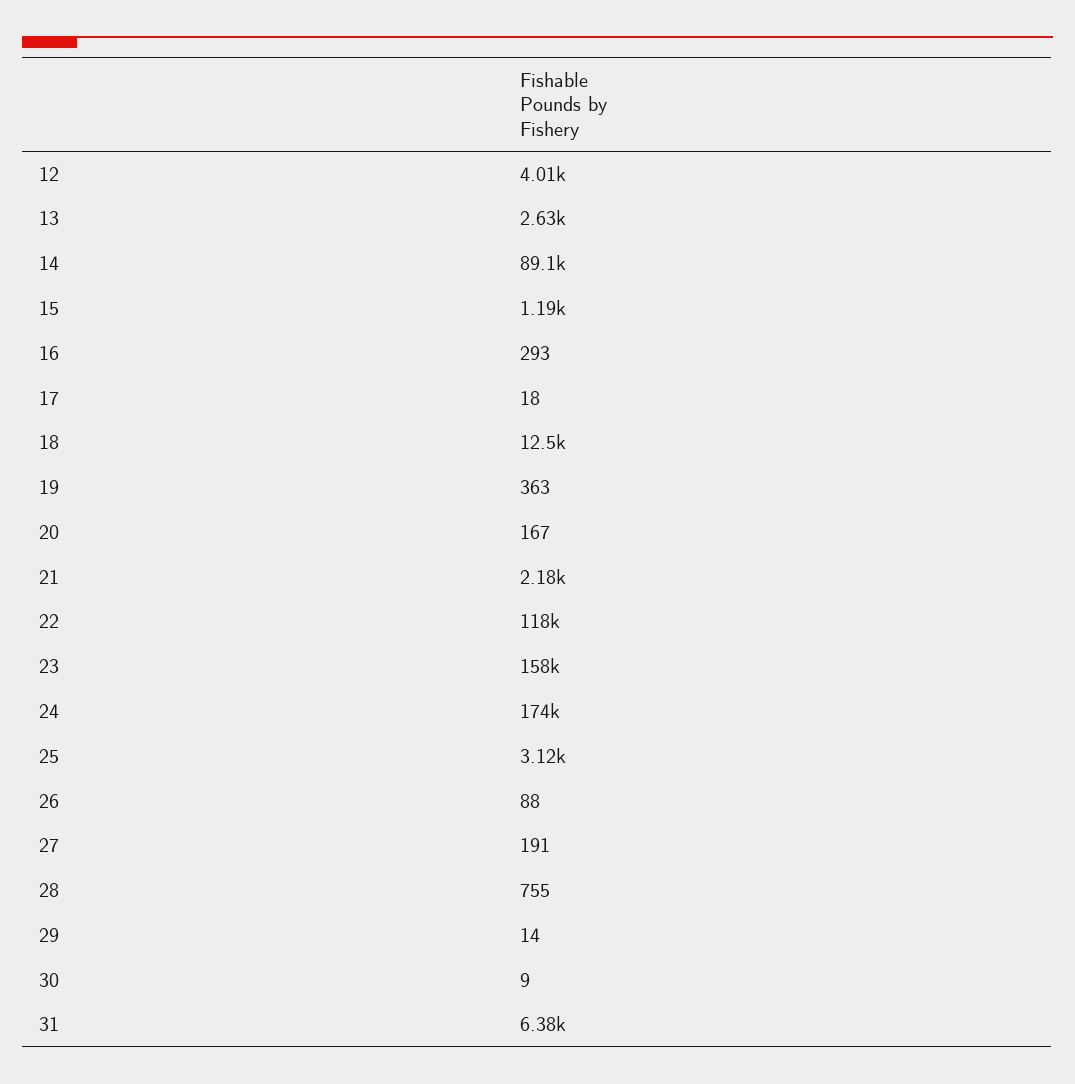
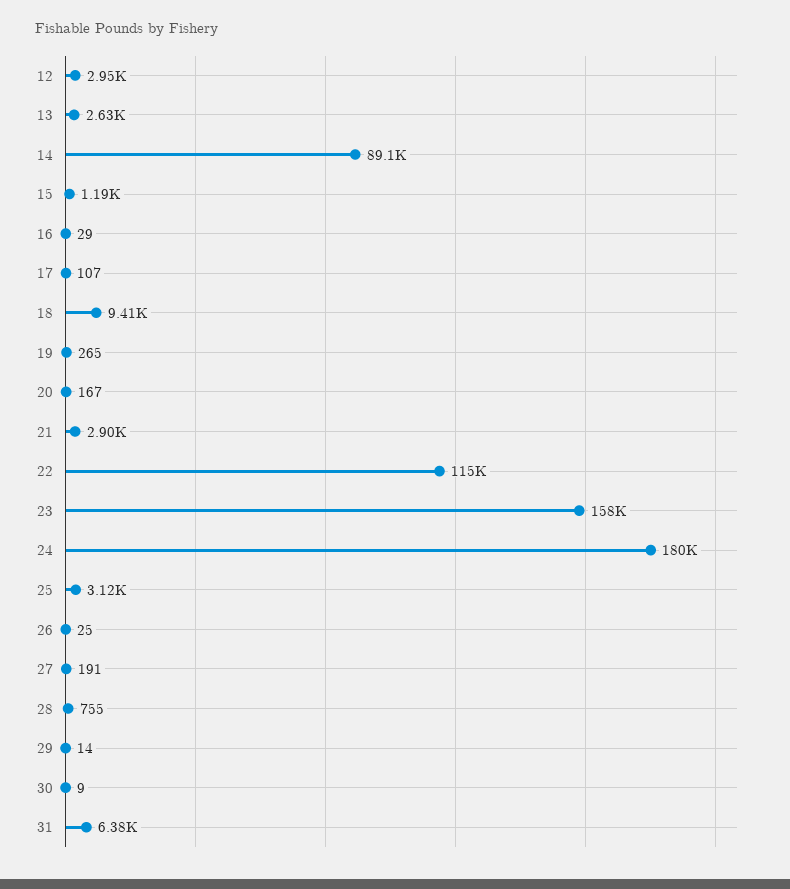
12: 4010 -> 2950
16: 293 -> 29
17: 18 -> 107
18: 12500 -> 9410
19: 363 -> 265
21: 2180 -> 2900
22: 118000 -> 115000
24: 174000 -> 180000
26: 88 -> 25

